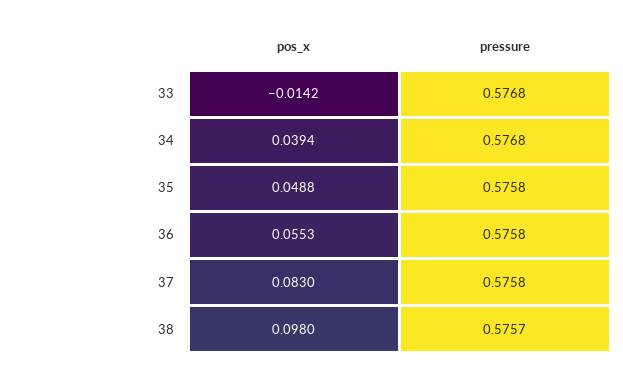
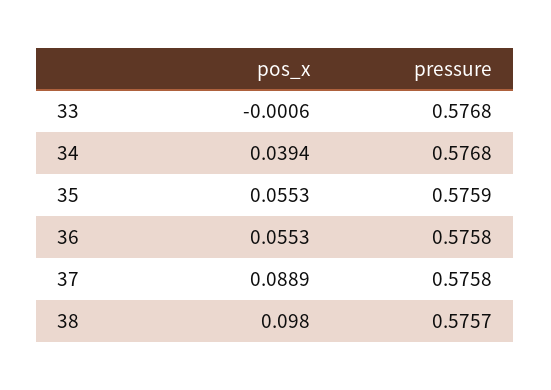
pos_x, 33: -0.0142 -> -0.0006
pos_x, 35: 0.0488 -> 0.0553
pressure, 35: 0.5758 -> 0.5759
pos_x, 37: 0.083 -> 0.0889

